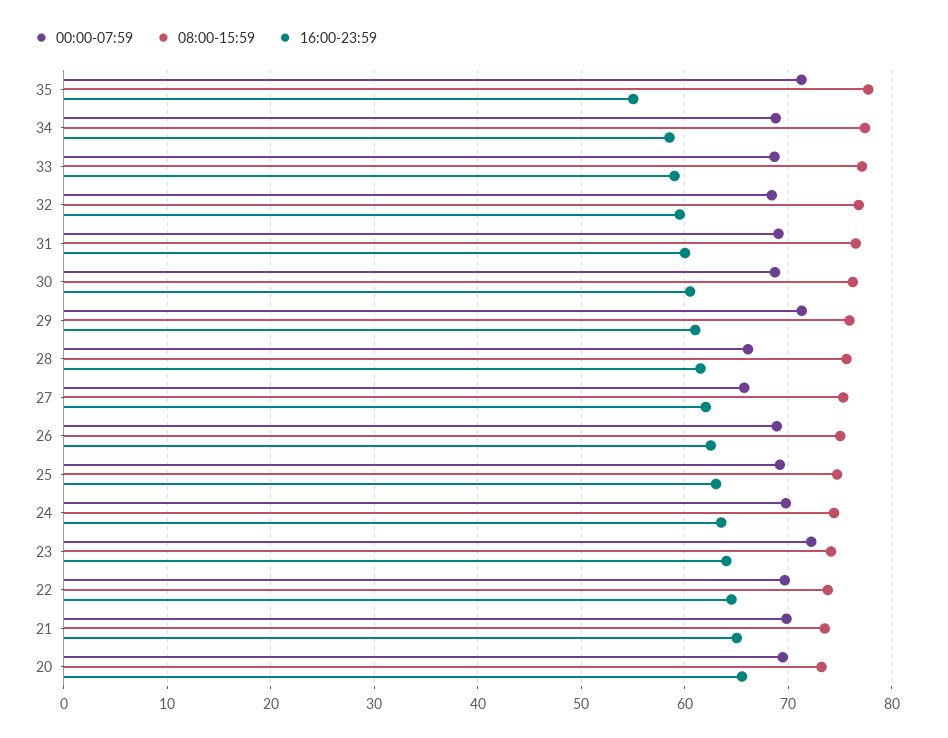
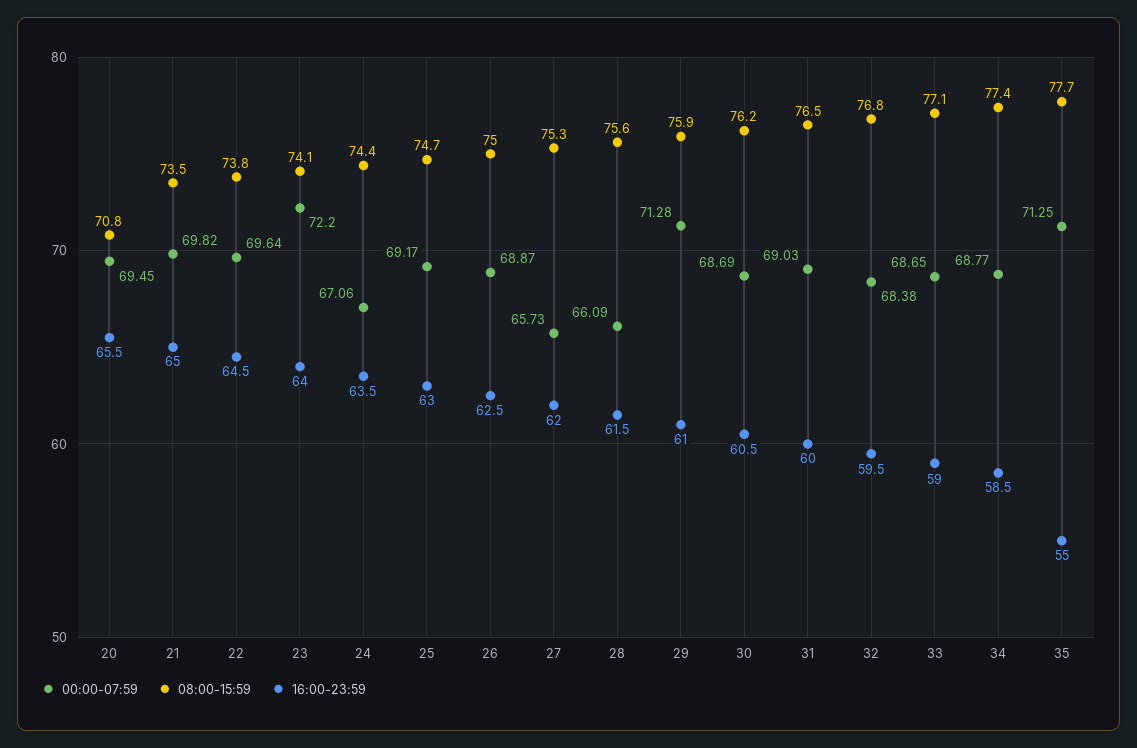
00:00-07:59, 24: 70 -> 67.06
08:00-15:59, 20: 73 -> 70.8

